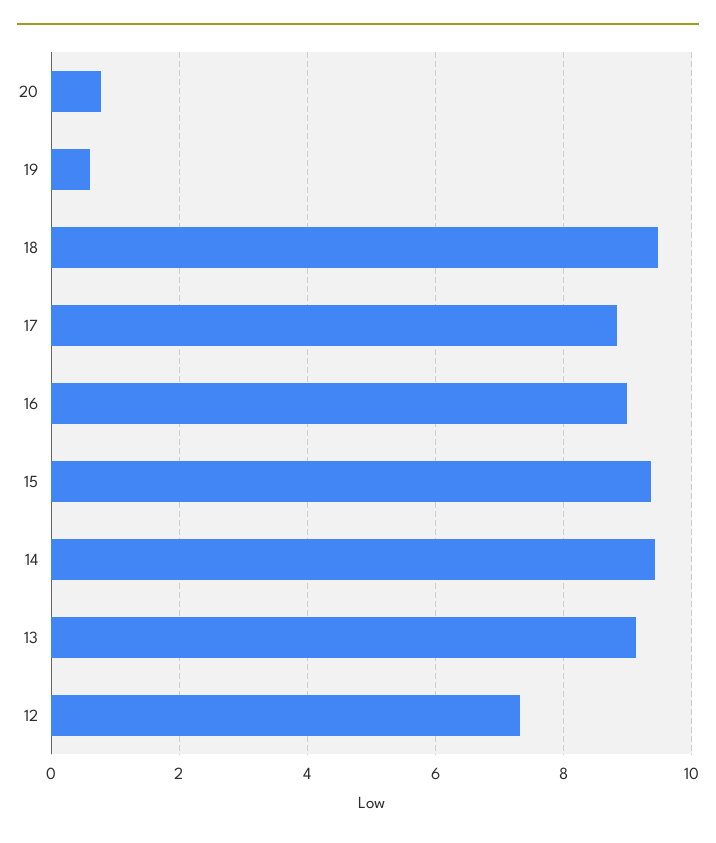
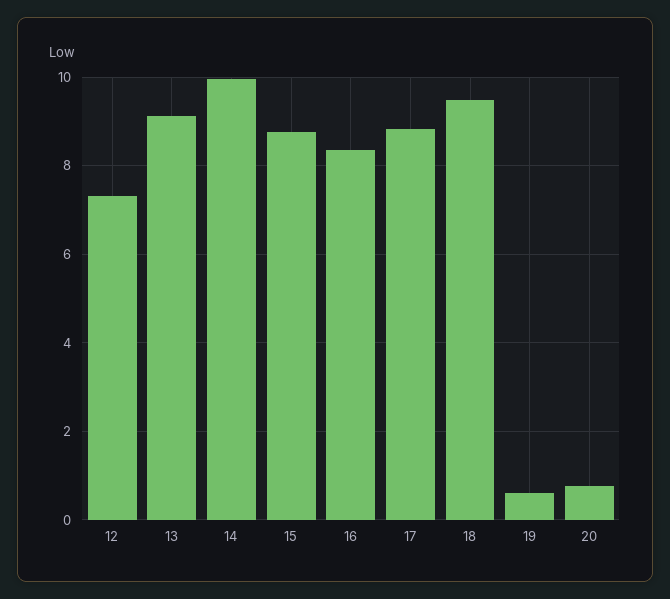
16: 9 -> 8.4
15: 9.4 -> 8.8
14: 9.4 -> 10

